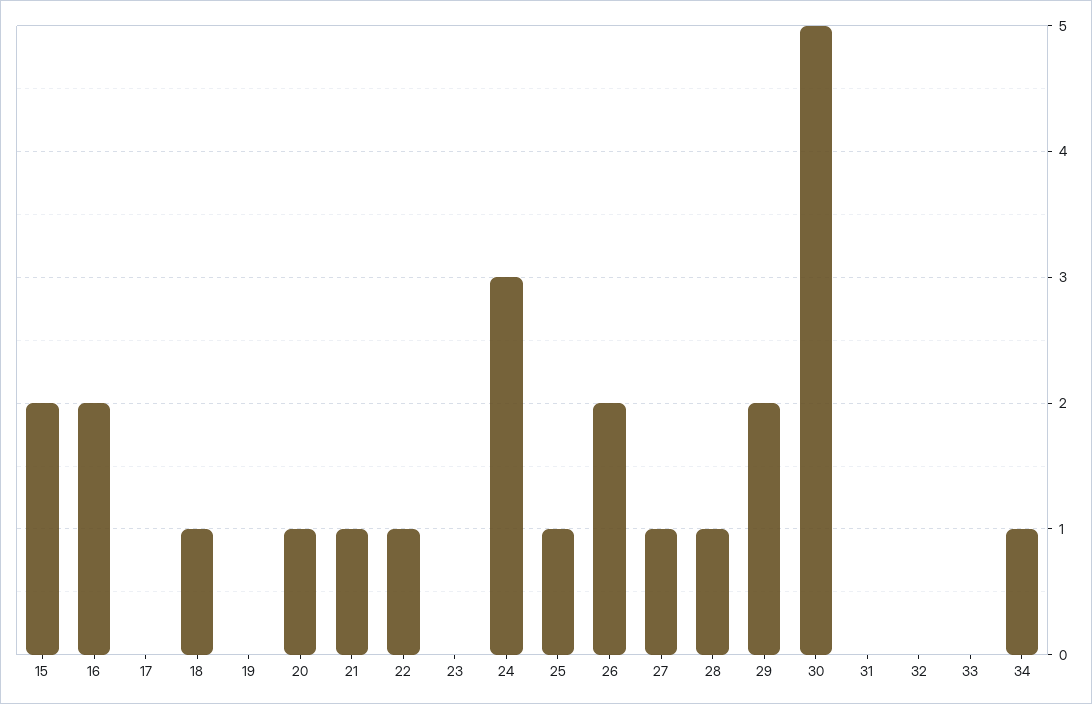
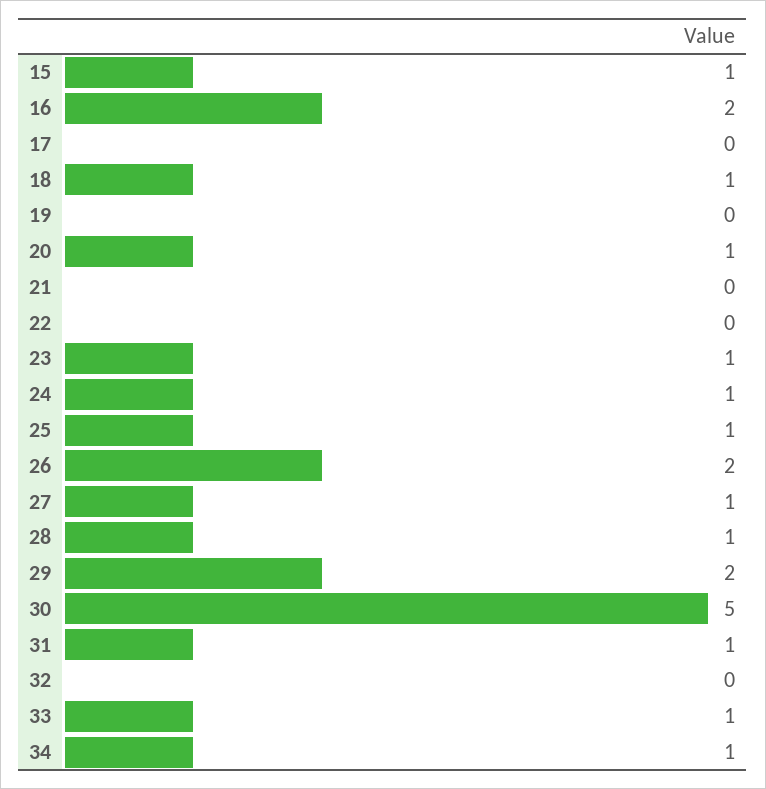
15: 2 -> 1
21: 1 -> 0
22: 1 -> 0
23: 0 -> 1
24: 3 -> 1
31: 0 -> 1
33: 0 -> 1

